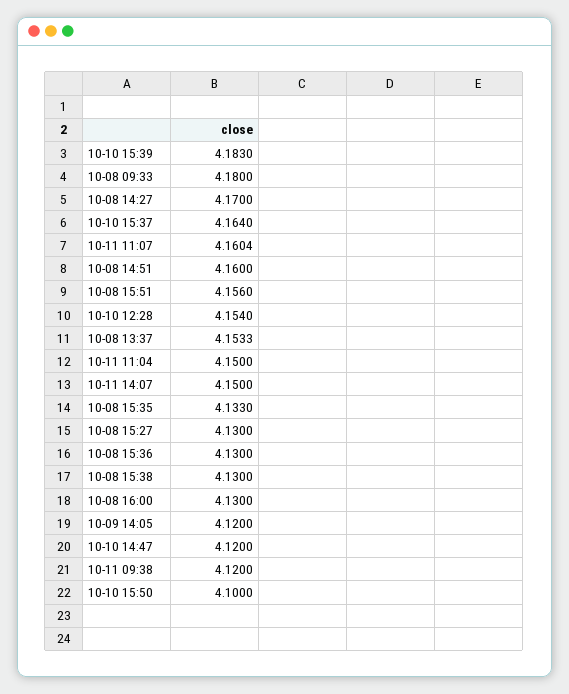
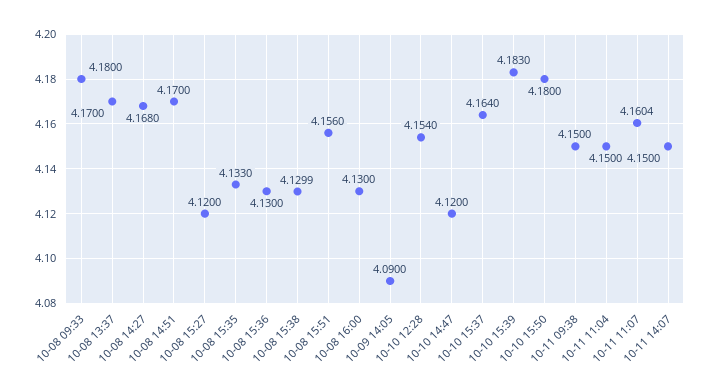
10-08 14:27: 4.17 -> 4.168
10-08 14:51: 4.16 -> 4.17
10-08 13:37: 4.1533 -> 4.17
10-08 15:27: 4.13 -> 4.12
10-08 15:38: 4.13 -> 4.1299
10-09 14:05: 4.12 -> 4.09
10-11 09:38: 4.12 -> 4.15
10-10 15:50: 4.1 -> 4.18

